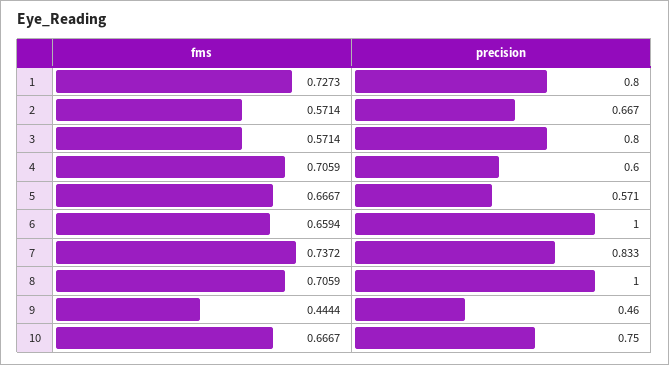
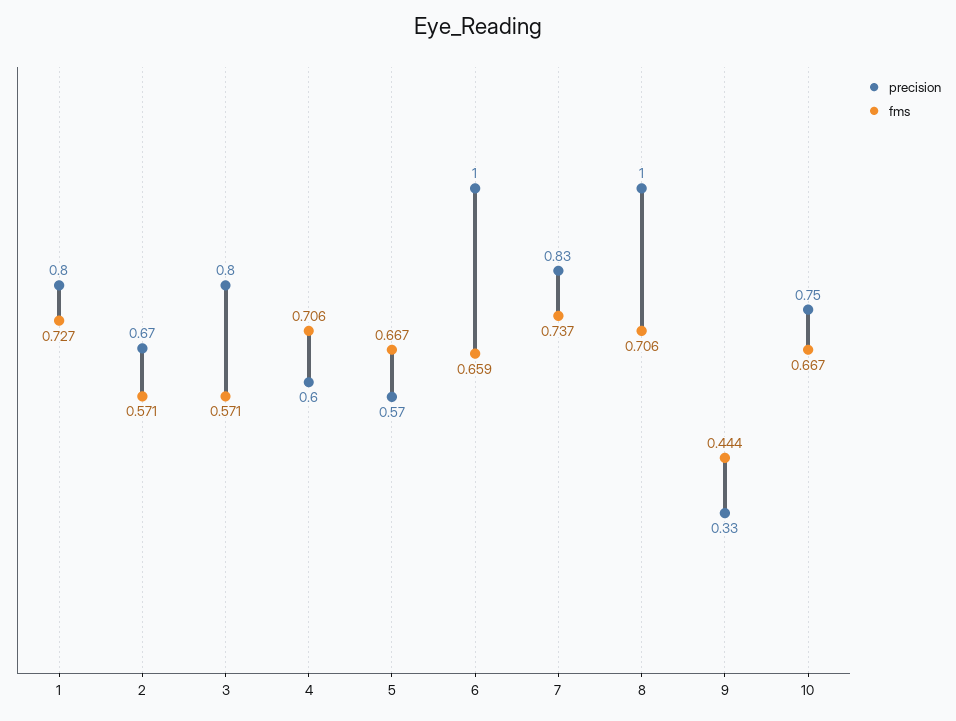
precision, 9: 0.46 -> 0.33

